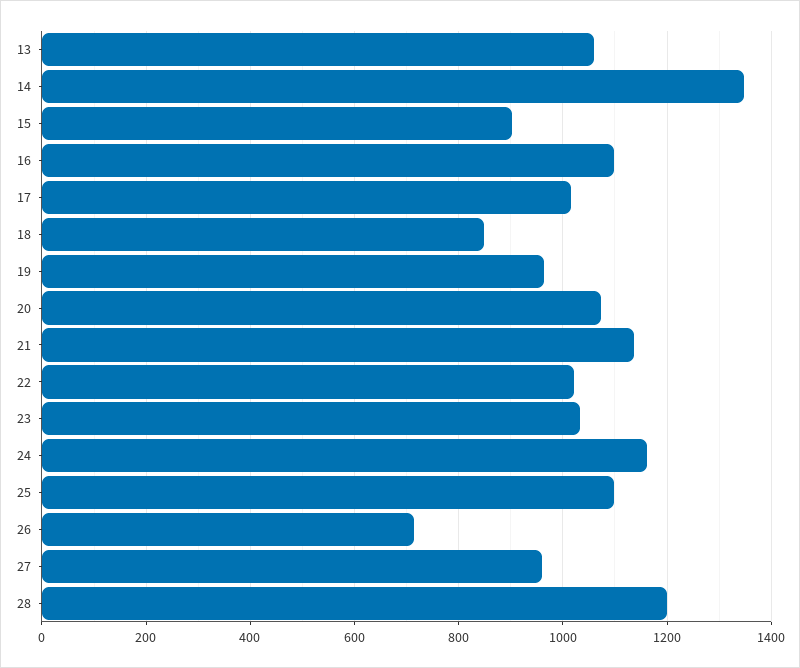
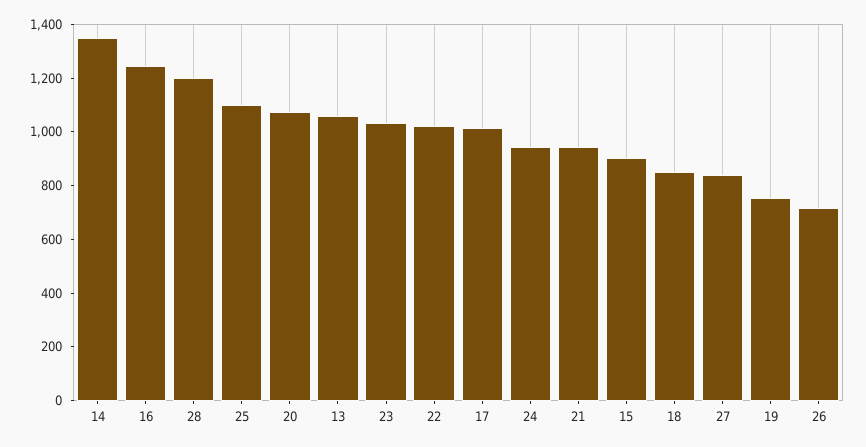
16: 1100 -> 1250
19: 960 -> 750
21: 1140 -> 950
24: 1160 -> 950
27: 960 -> 850

